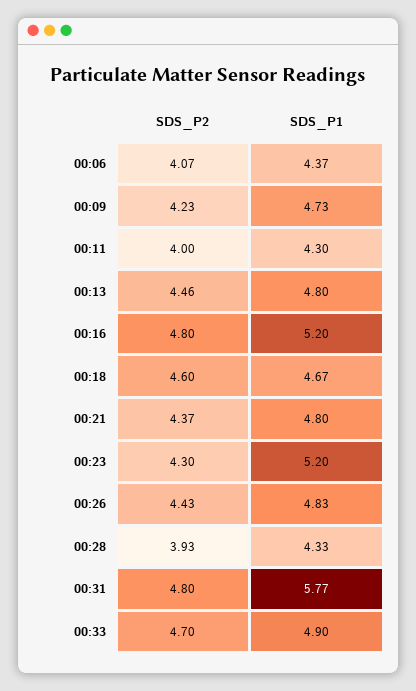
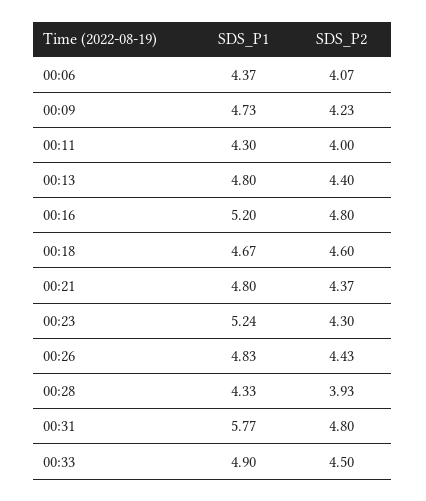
SDS_P2, 00:13: 4.46 -> 4.4
SDS_P1, 00:23: 5.2 -> 5.24
SDS_P2, 00:33: 4.7 -> 4.5

